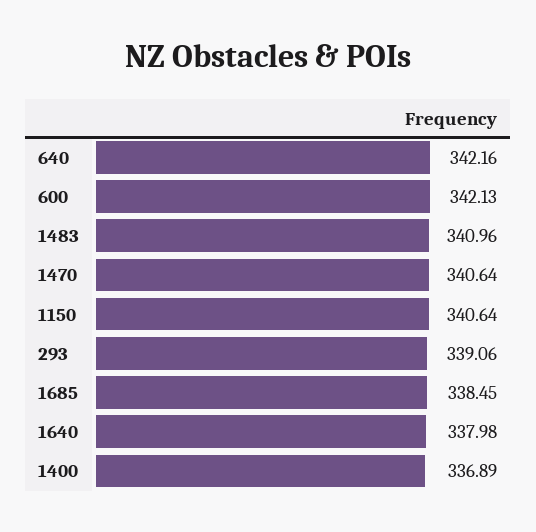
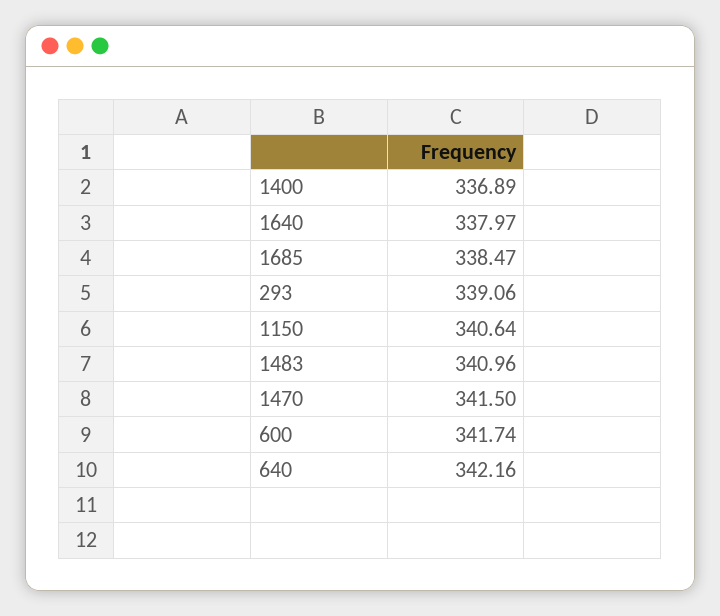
600: 342.13 -> 341.74
1470: 340.64 -> 341.5
1685: 338.45 -> 338.47
1640: 337.98 -> 337.97

